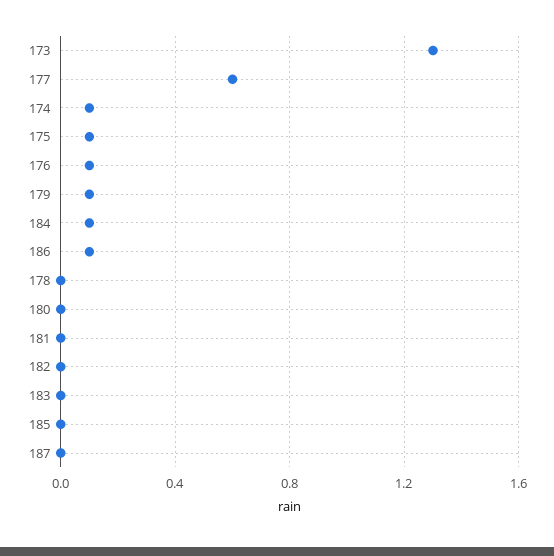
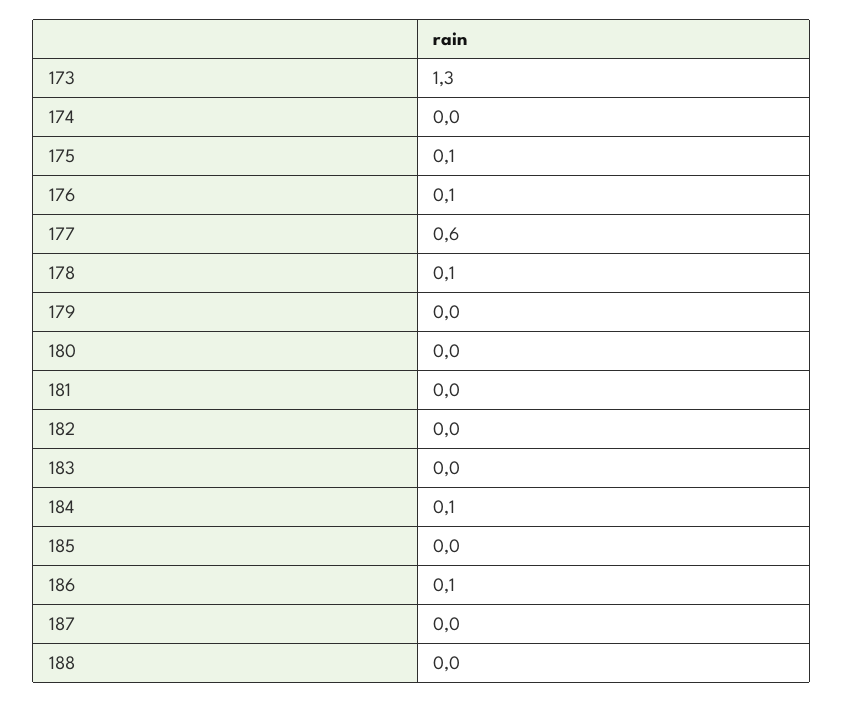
174: 0.1 -> 0
179: 0.1 -> 0
178: 0 -> 0.1
188: none -> 0

